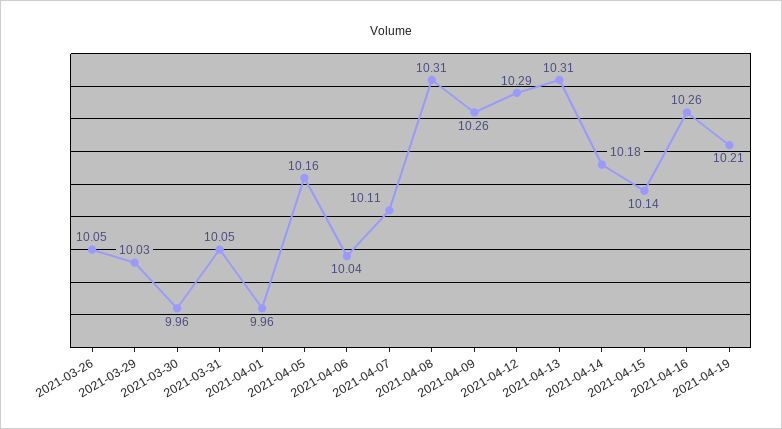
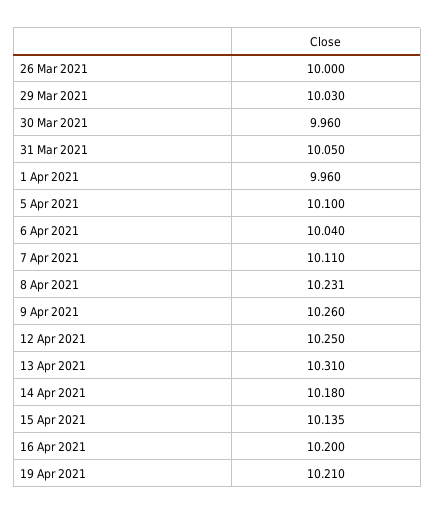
2021-03-26: 10.05 -> 10
2021-04-05: 10.16 -> 10.1
2021-04-08: 10.31 -> 10.231
2021-04-12: 10.29 -> 10.25
2021-04-16: 10.26 -> 10.2

